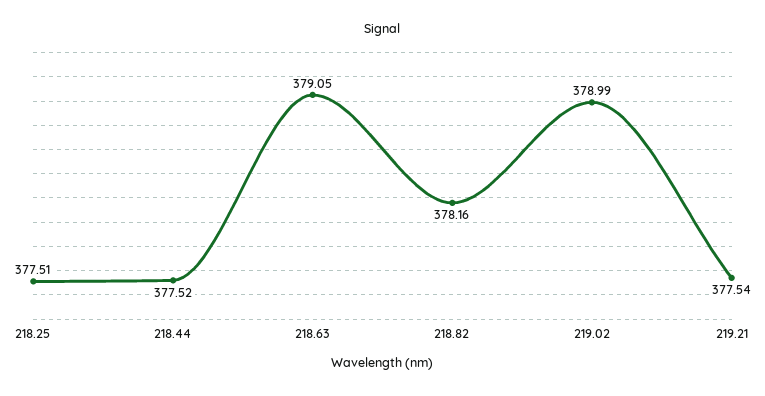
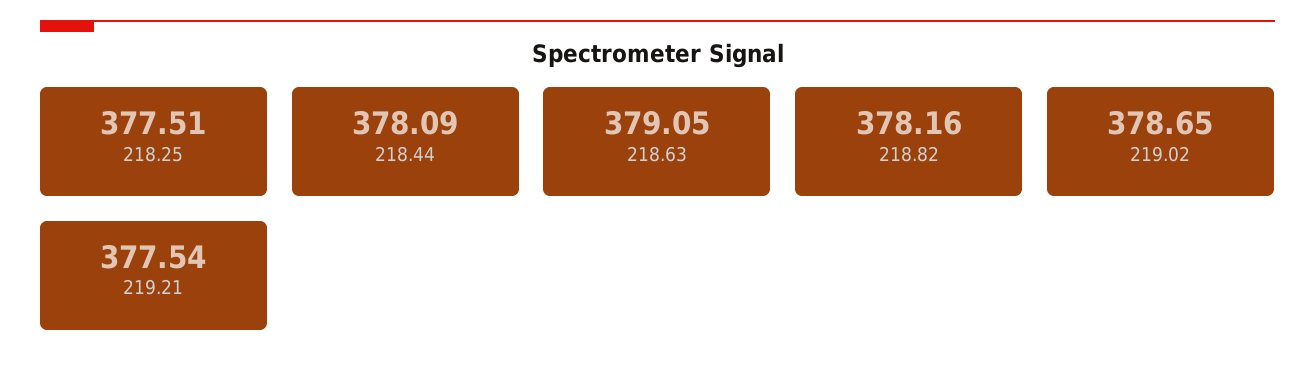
218.44: 377.52 -> 378.09
219.02: 378.99 -> 378.65

